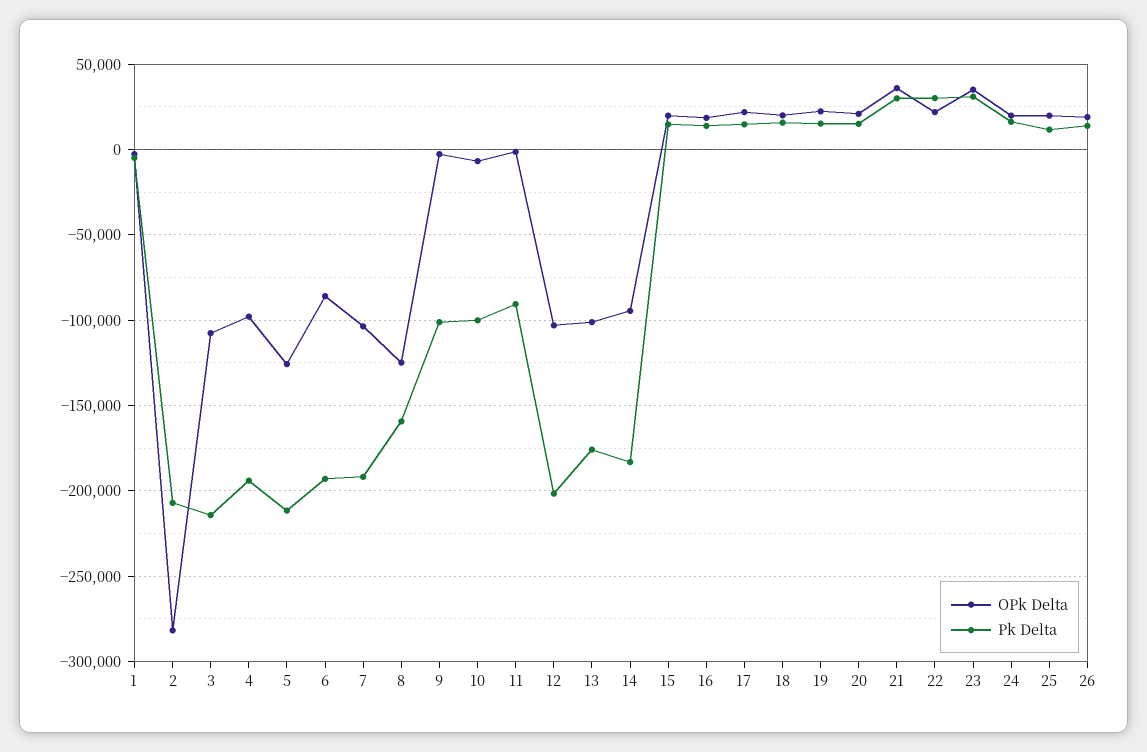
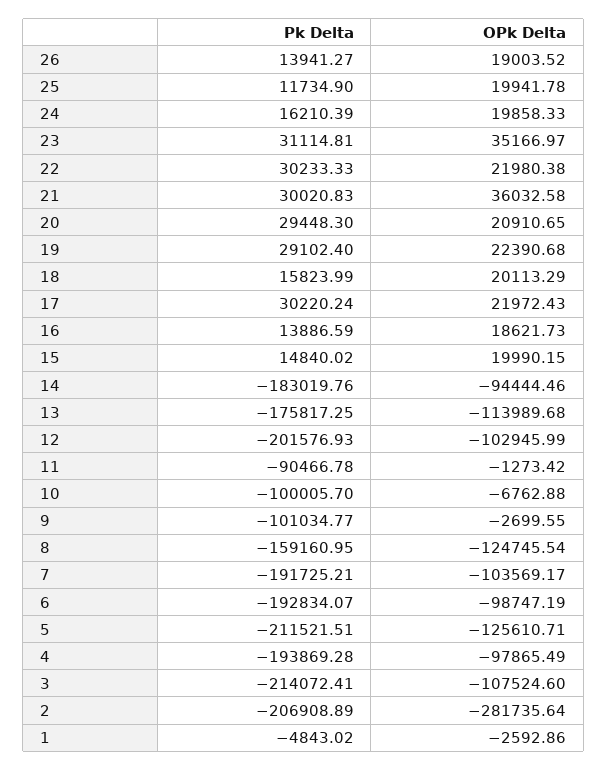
OPk Delta, 6: -85000 -> -98747.19
OPk Delta, 13: -100000 -> -113989.68
Pk Delta, 17: 15000 -> 30220.24
Pk Delta, 19: 15000 -> 29102.4
Pk Delta, 20: 15000 -> 29448.3

